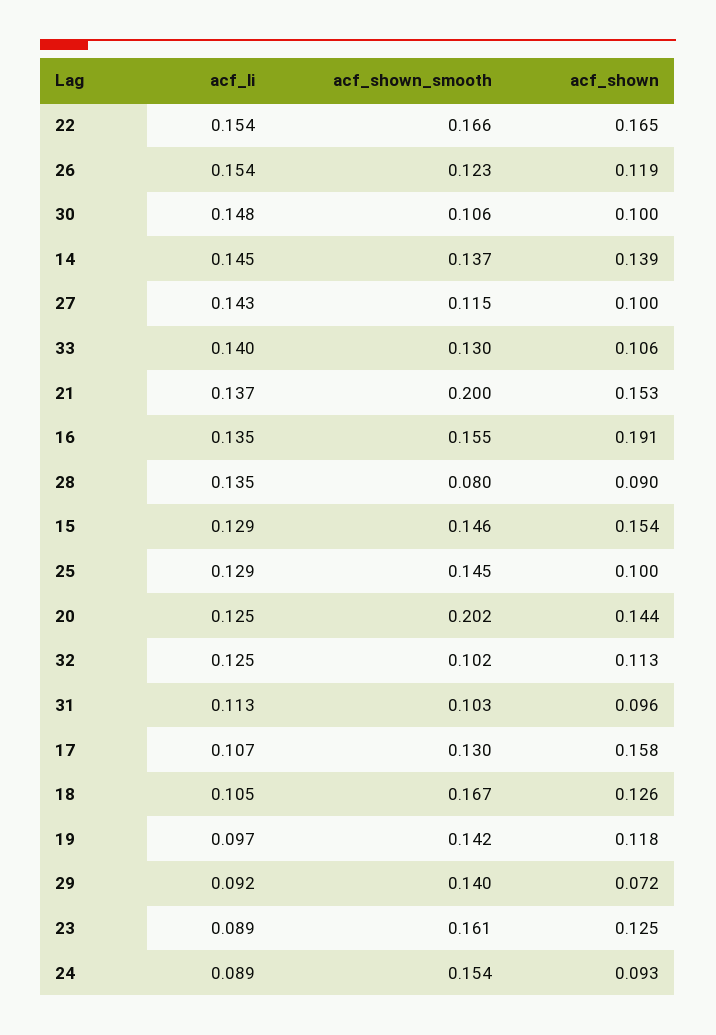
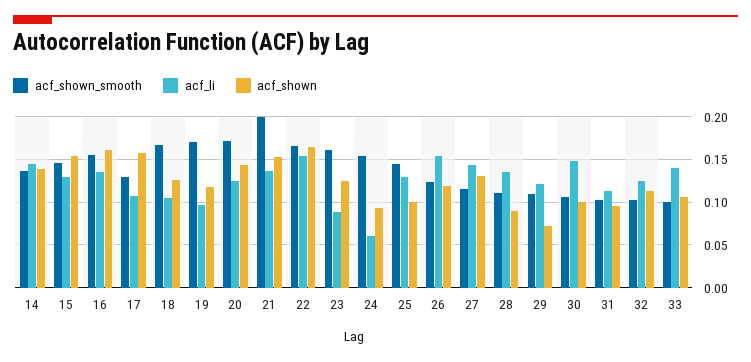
acf_shown, 27: 0.1 -> 0.13
acf_shown_smooth, 33: 0.13 -> 0.1
acf_shown, 16: 0.191 -> 0.16
acf_shown_smooth, 28: 0.08 -> 0.11
acf_shown_smooth, 20: 0.202 -> 0.17
acf_shown_smooth, 19: 0.142 -> 0.17
acf_li, 29: 0.092 -> 0.12
acf_shown_smooth, 29: 0.14 -> 0.11
acf_li, 24: 0.089 -> 0.06

